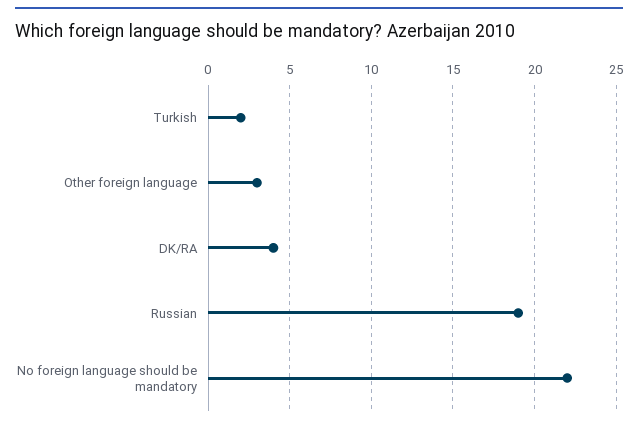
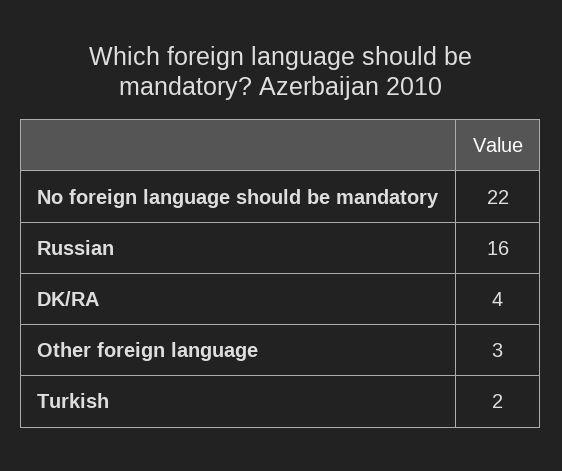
Russian: 19 -> 16

